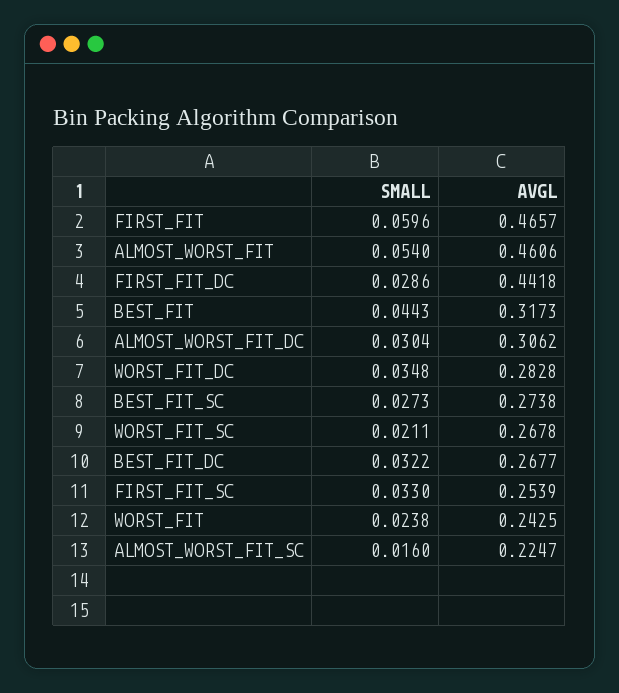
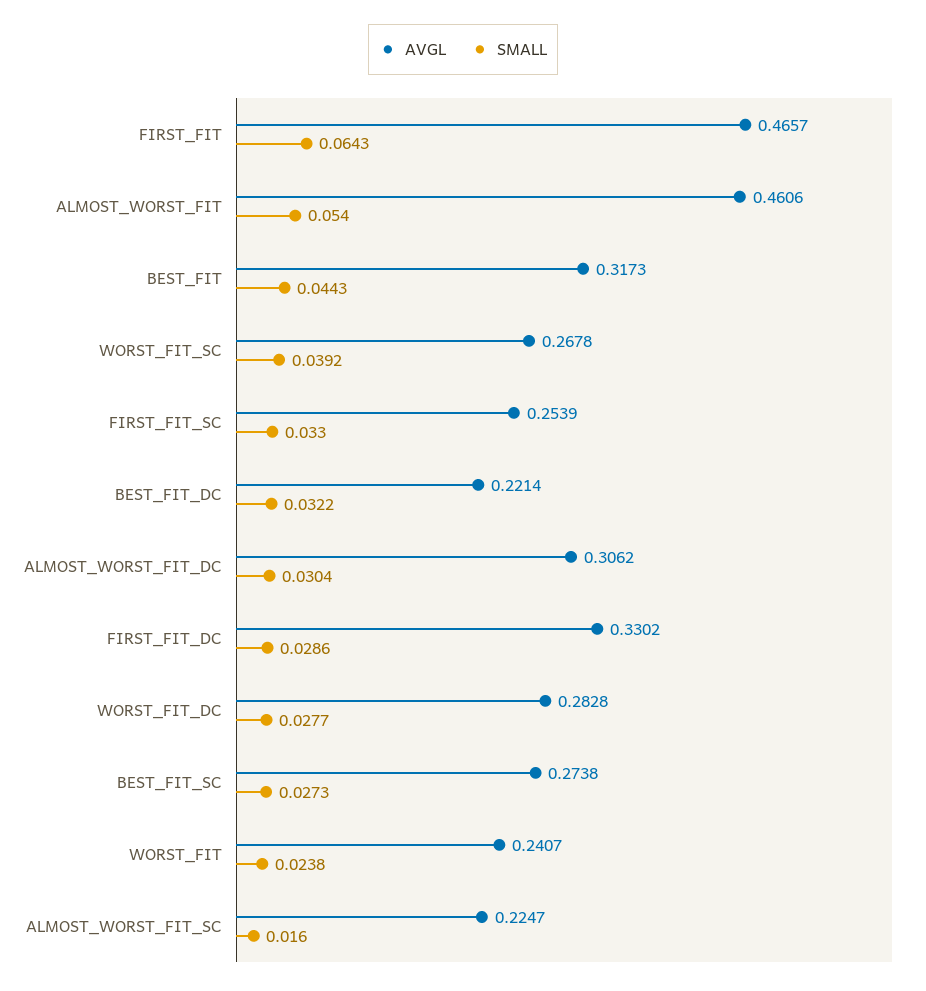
SMALL, FIRST_FIT: 0.0596 -> 0.0643
AVGL, FIRST_FIT_DC: 0.4418 -> 0.3302
SMALL, WORST_FIT_DC: 0.0348 -> 0.0277
SMALL, WORST_FIT_SC: 0.0211 -> 0.0392
AVGL, BEST_FIT_DC: 0.2677 -> 0.2214
AVGL, WORST_FIT: 0.2425 -> 0.2407

